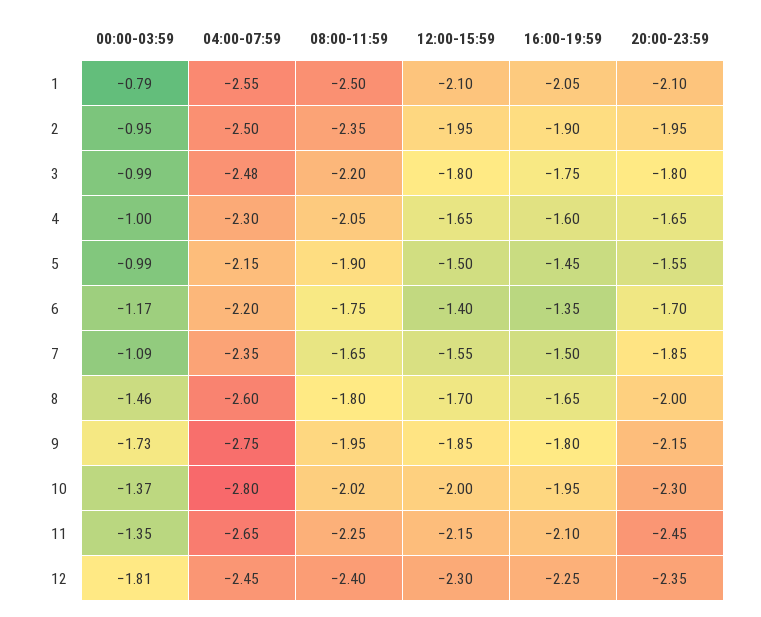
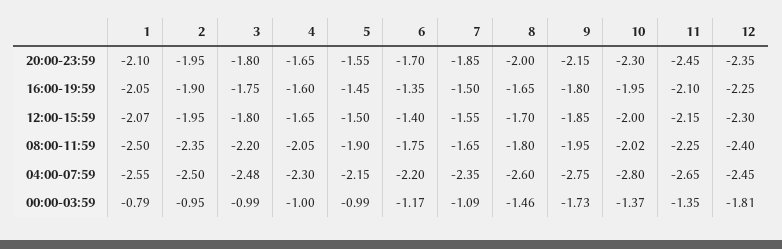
12:00-15:59, 1: -2.1 -> -2.07

